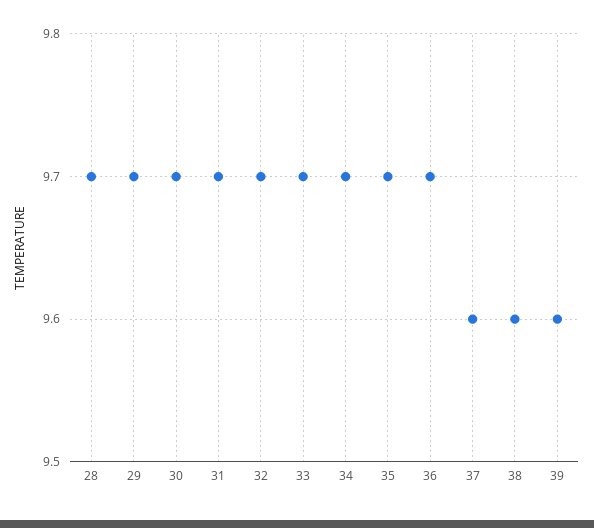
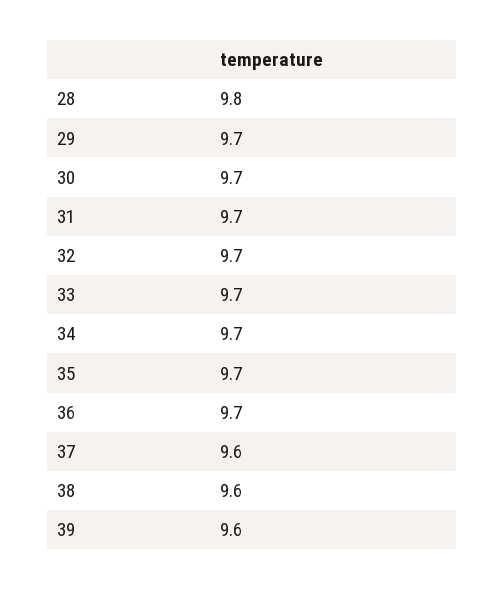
28: 9.7 -> 9.8

